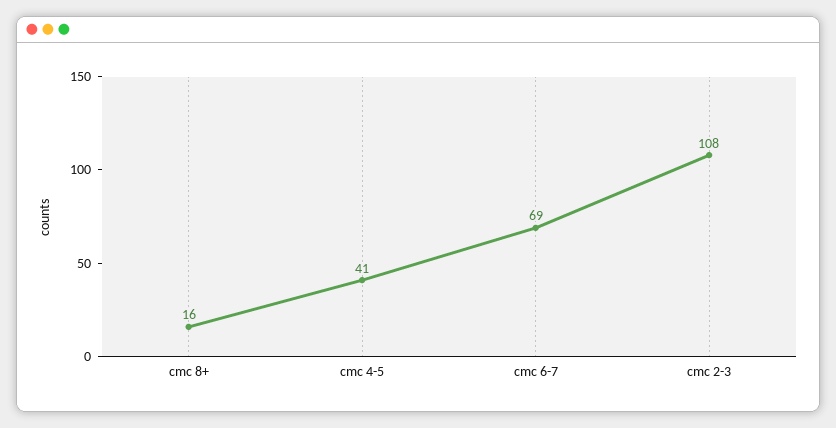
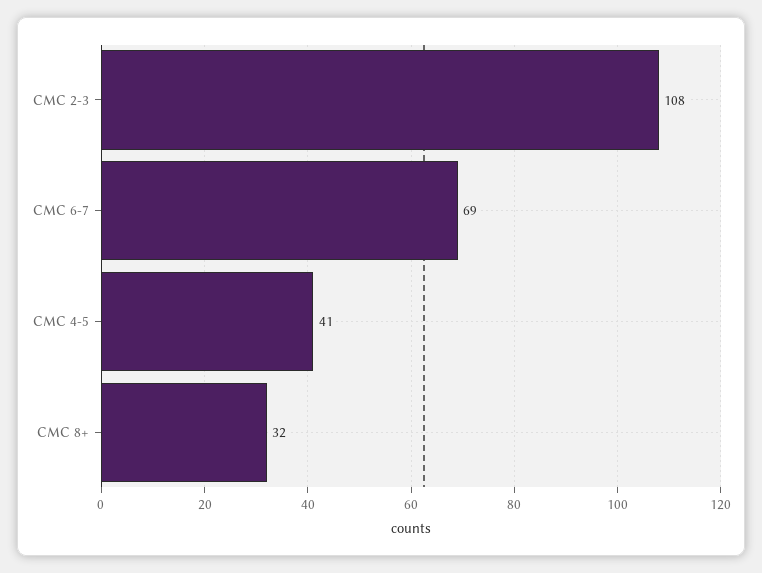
cmc 8+: 16 -> 32

